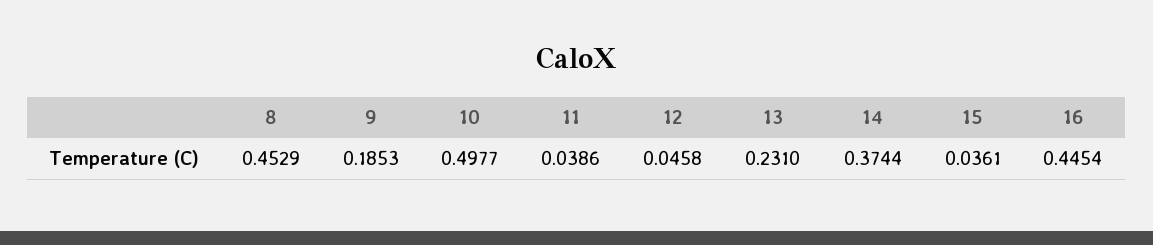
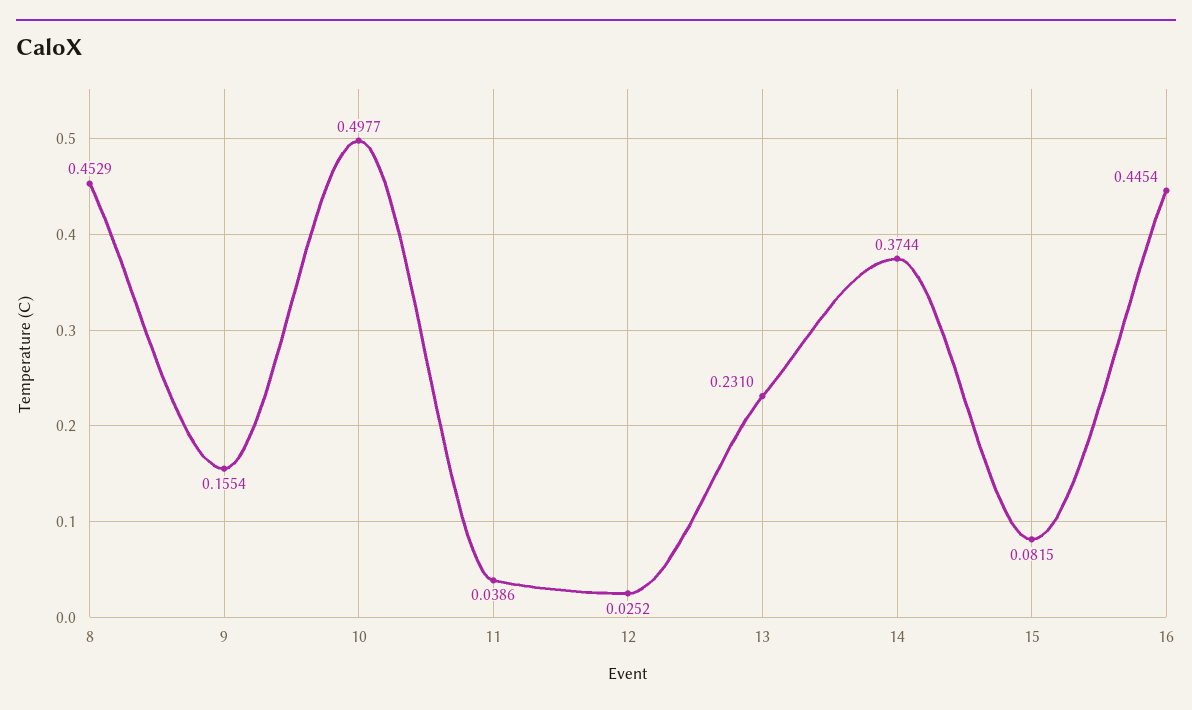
9: 0.1853 -> 0.1554
12: 0.0458 -> 0.0252
15: 0.0361 -> 0.0815

